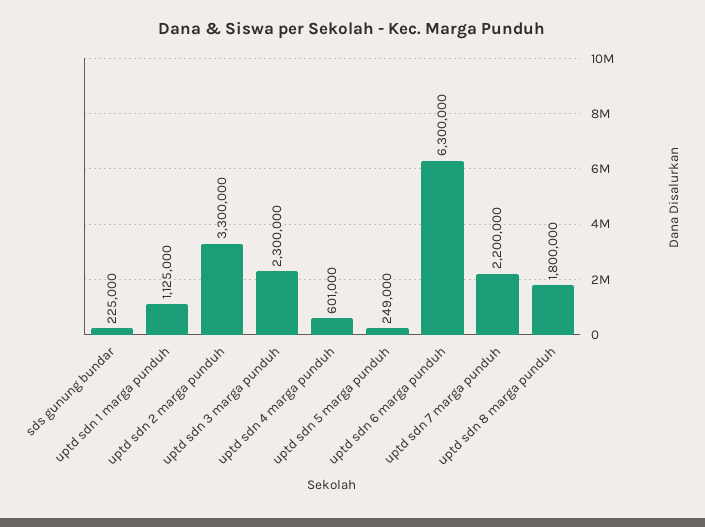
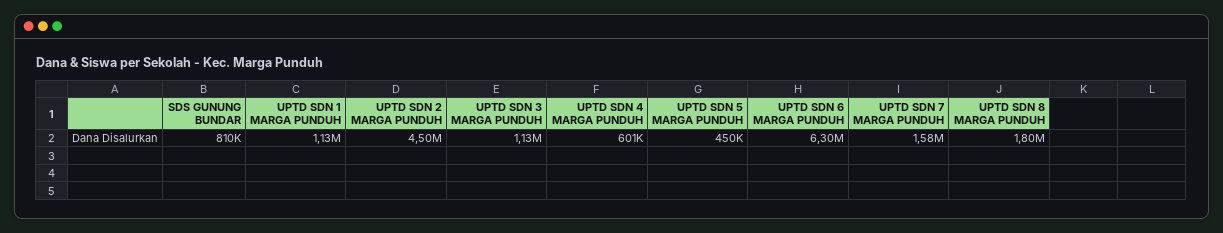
sds gunung bundar: 225000 -> 810000
uptd sdn 2 marga punduh: 3300000 -> 4500000
uptd sdn 3 marga punduh: 2300000 -> 1130000
uptd sdn 5 marga punduh: 249000 -> 450000
uptd sdn 7 marga punduh: 2200000 -> 1580000

